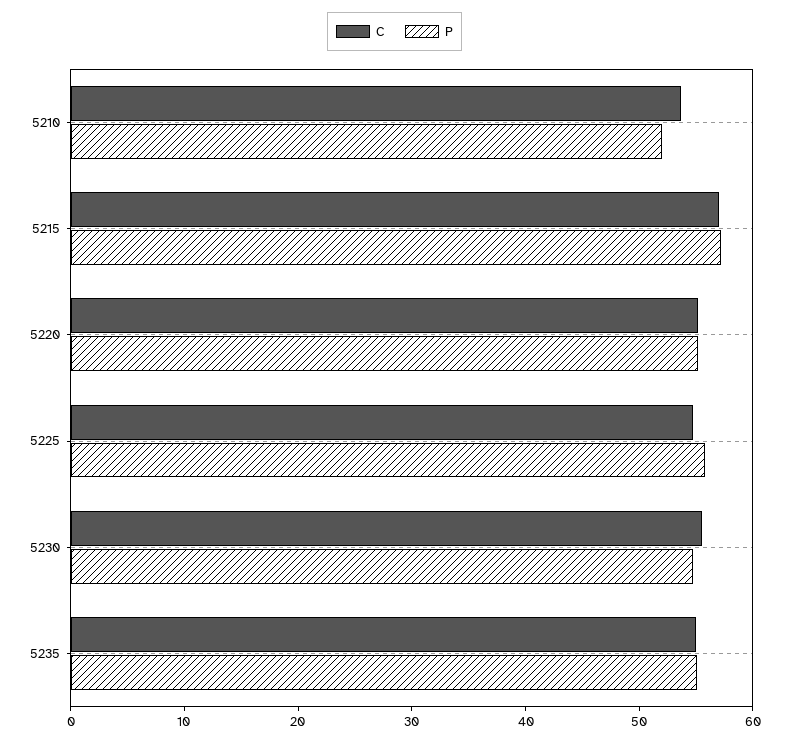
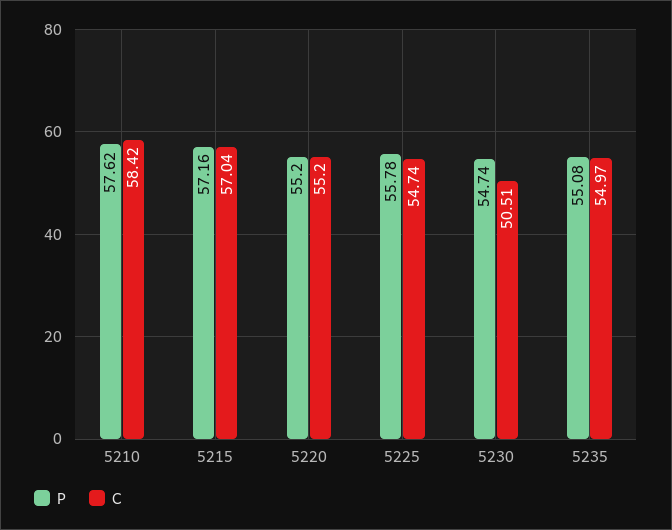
C, 5210: 54 -> 58.42
P, 5210: 52 -> 57.62
C, 5230: 56 -> 50.51

